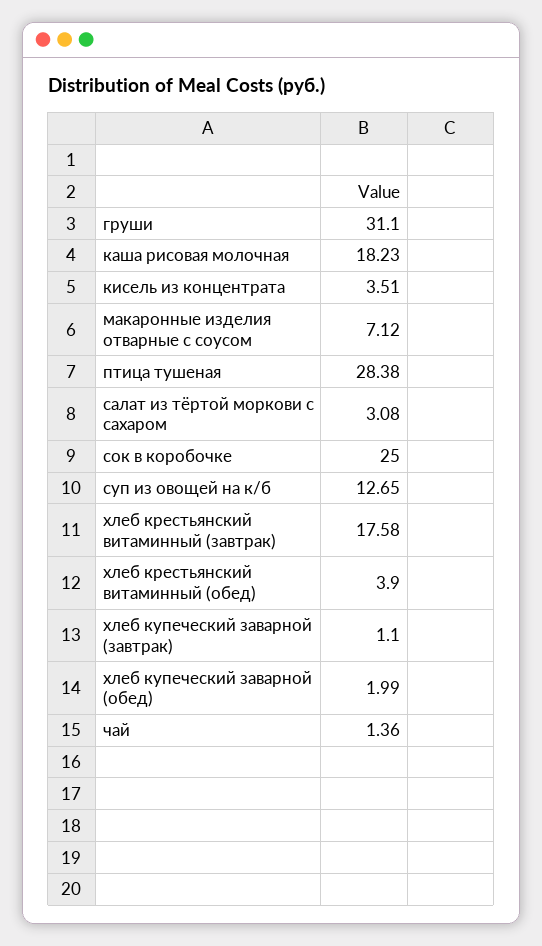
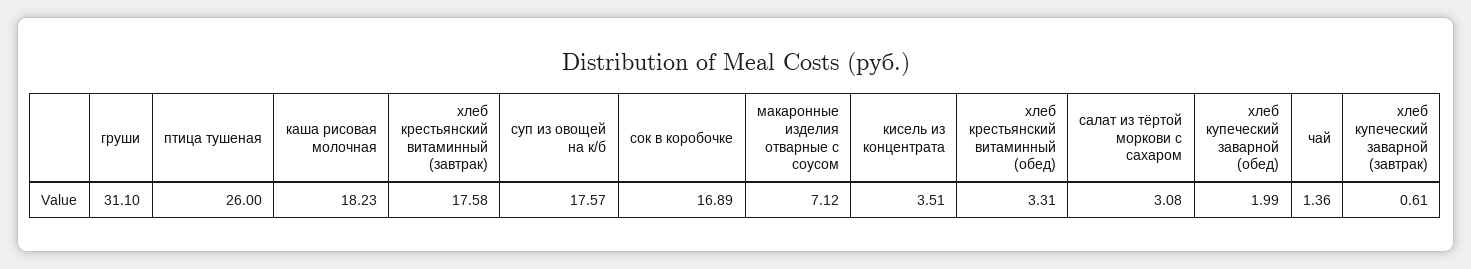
птица тушеная: 28.38 -> 26
сок в коробочке: 25 -> 16.89
суп из овощей на к/б: 12.65 -> 17.57
хлеб крестьянский витаминный (обед): 3.9 -> 3.31
хлеб купеческий заварной (завтрак): 1.1 -> 0.61

